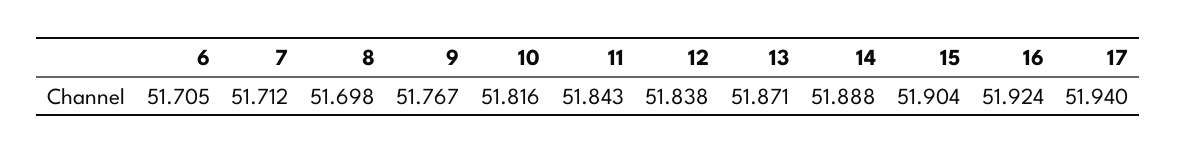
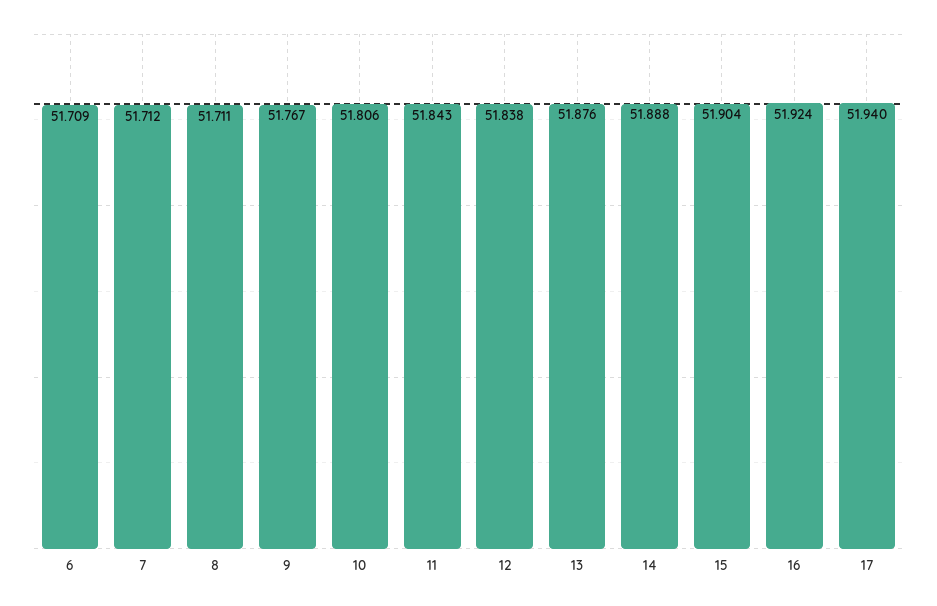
6: 51.705 -> 51.709
8: 51.698 -> 51.711
10: 51.816 -> 51.806
13: 51.871 -> 51.876

